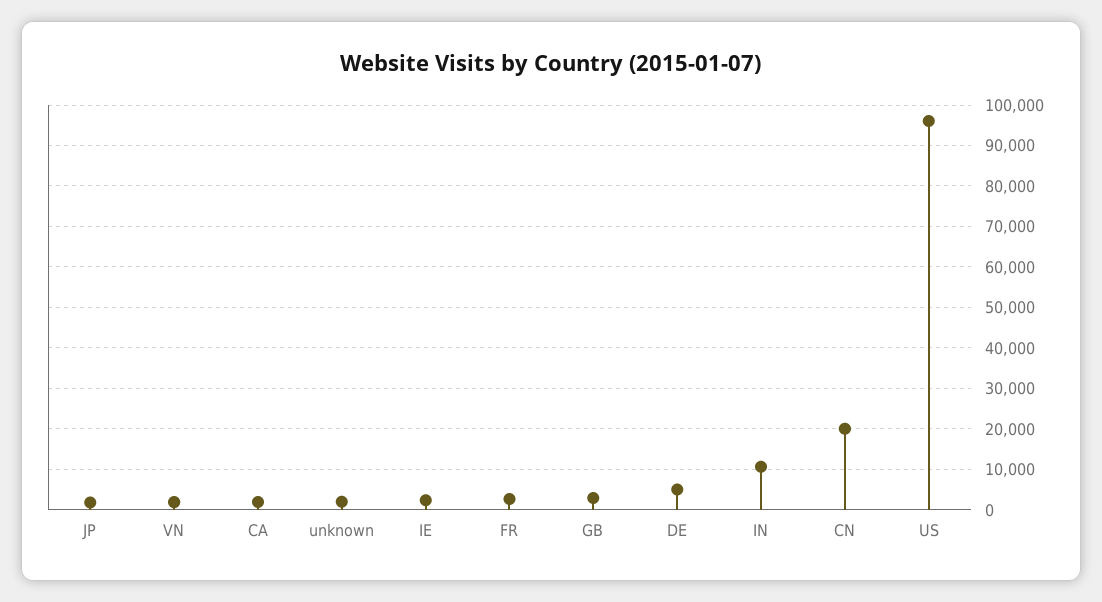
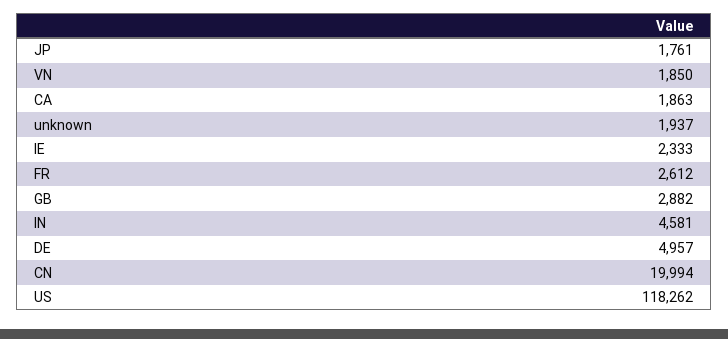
IN: 10000 -> 4581
US: 96000 -> 118262

